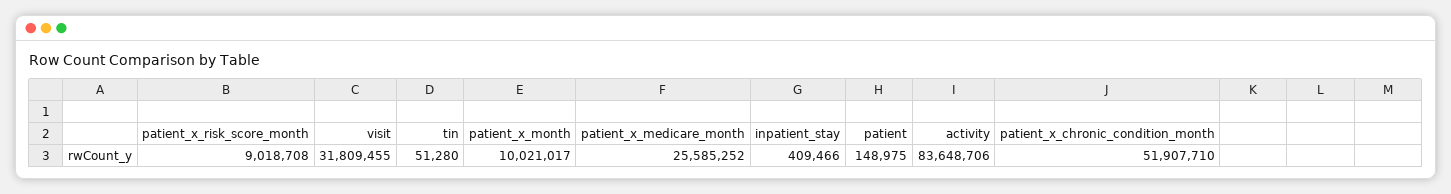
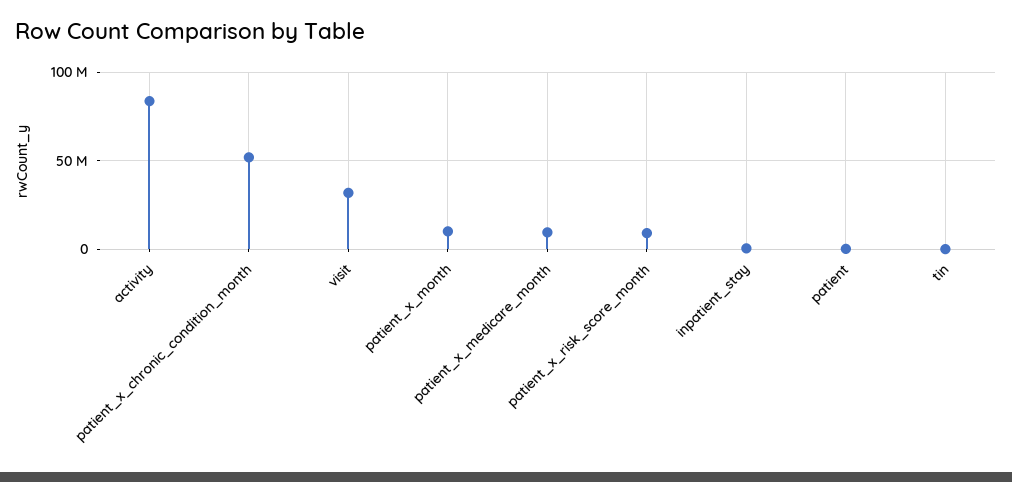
patient_x_medicare_month: 25585252 -> 10000000

